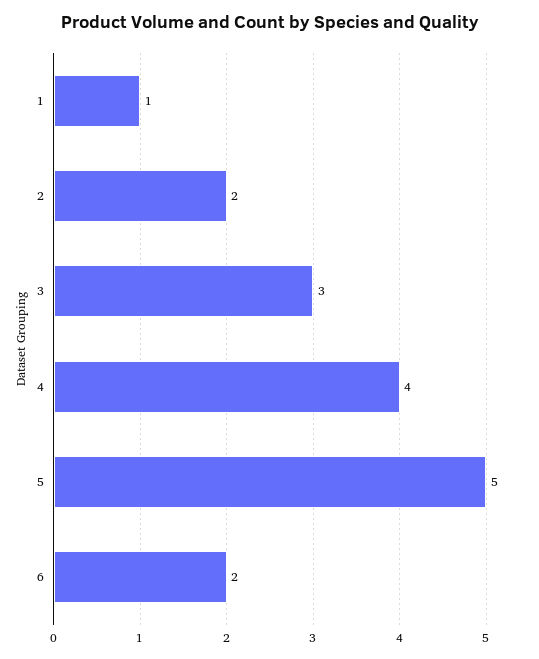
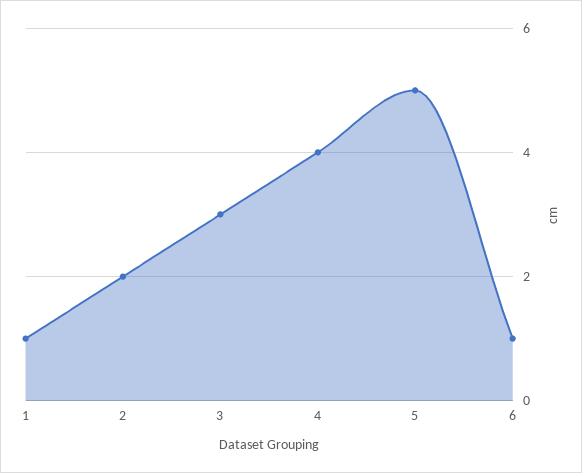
6: 2 -> 1

